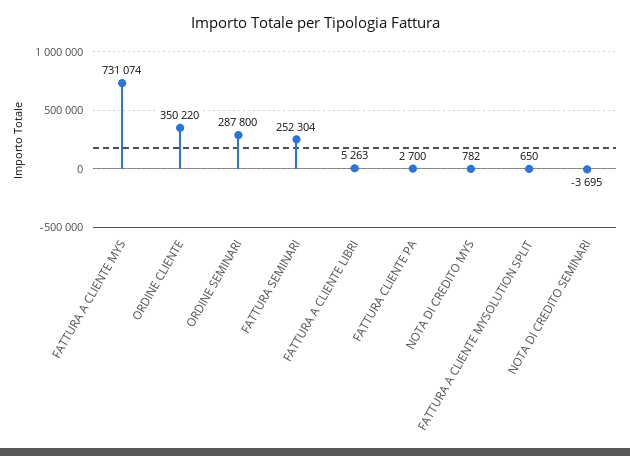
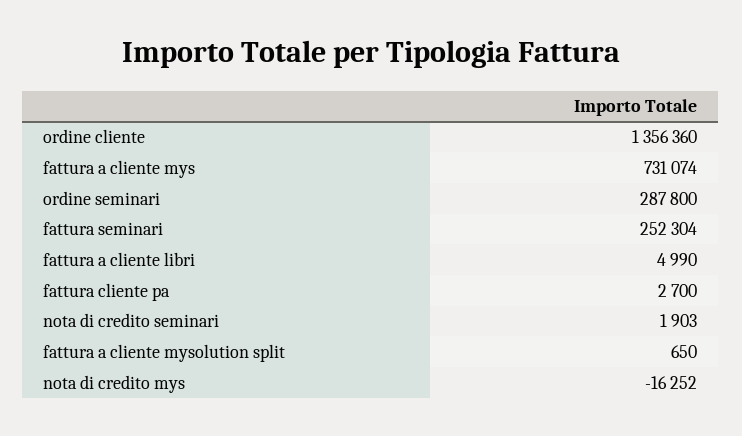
ORDINE CLIENTE: 350220 -> 1356360
FATTURA A CLIENTE LIBRI: 5263 -> 4990
NOTA DI CREDITO MYS: 782 -> -16252
NOTA DI CREDITO SEMINARI: -3695 -> 1903

